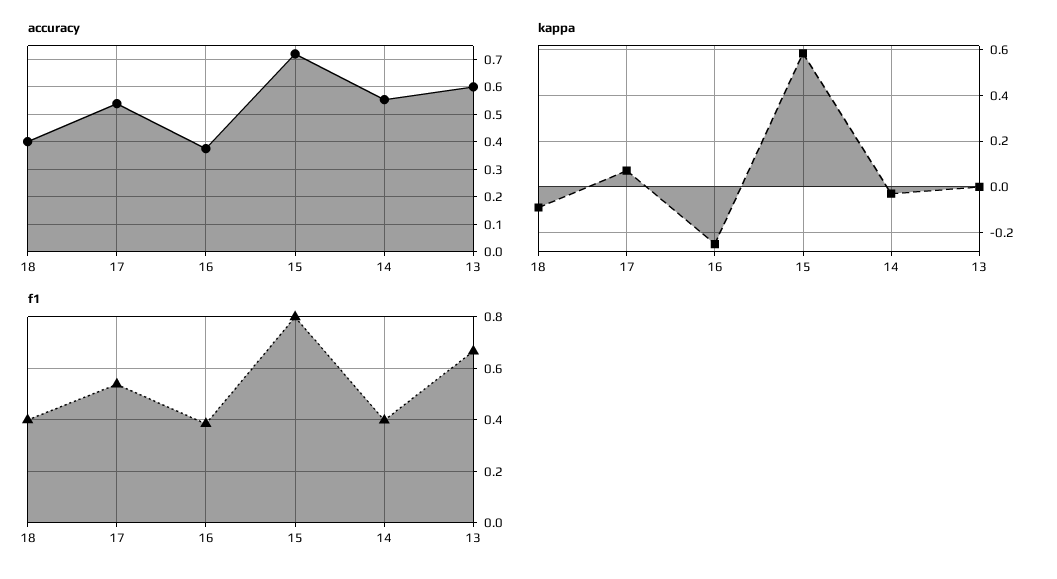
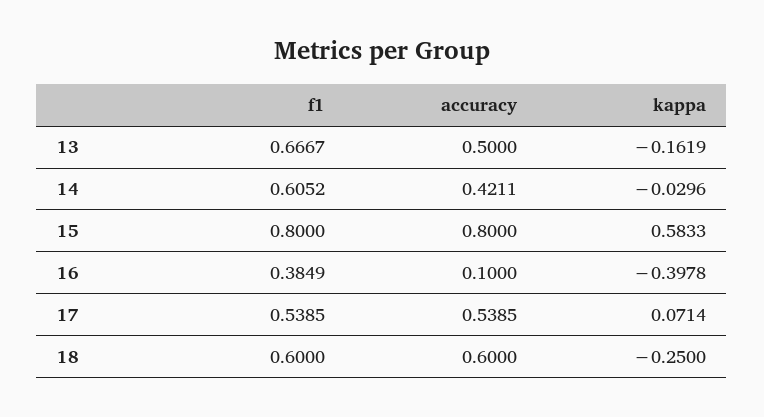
accuracy, 18: 0.4 -> 0.6
accuracy, 16: 0.375 -> 0.1
accuracy, 15: 0.725 -> 0.8
accuracy, 14: 0.55 -> 0.4211
accuracy, 13: 0.6 -> 0.5
kappa, 18: -0.1 -> -0.25
kappa, 16: -0.25 -> -0.3978
kappa, 13: 0 -> -0.1619
f1, 18: 0.4 -> 0.6
f1, 14: 0.4 -> 0.6052

